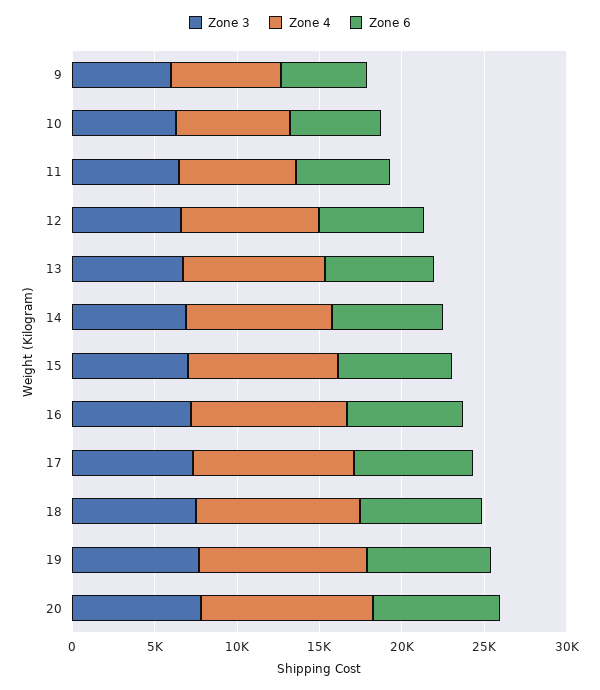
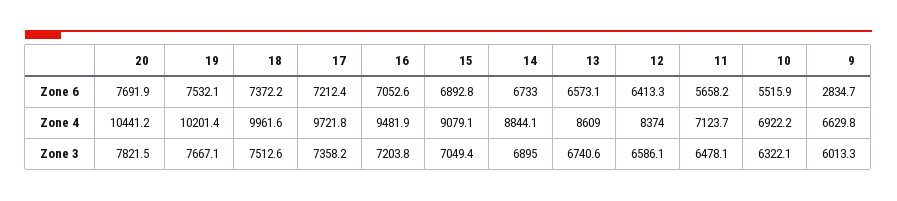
Zone 6, 9: 5000 -> 2834.7

